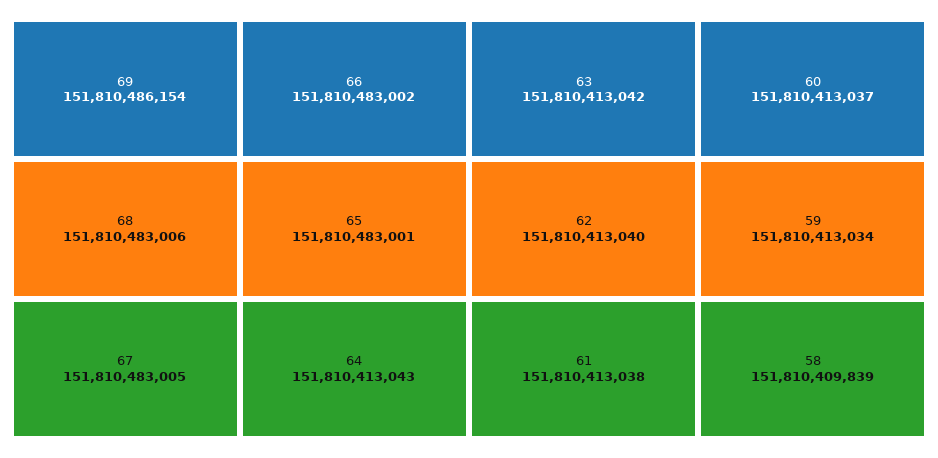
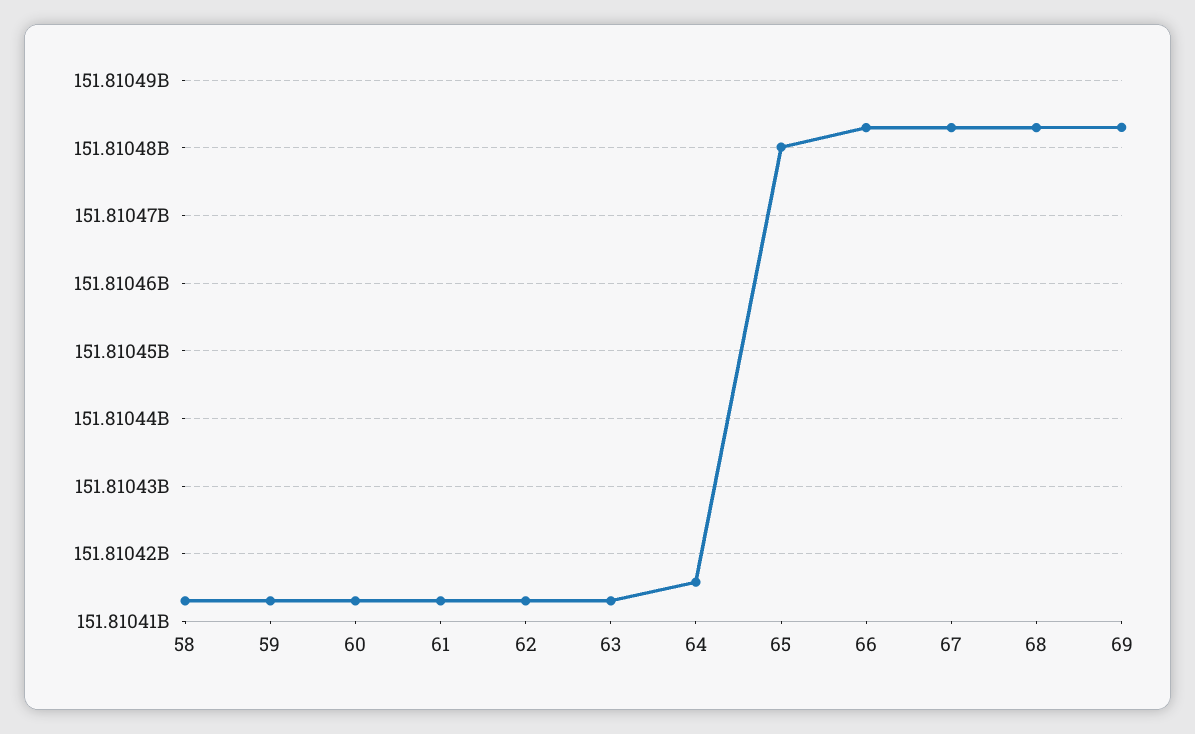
69: 151810486154 -> 151810483000
65: 151810483001 -> 151810480000
64: 151810413043 -> 151810416000
58: 151810409839 -> 151810413000

